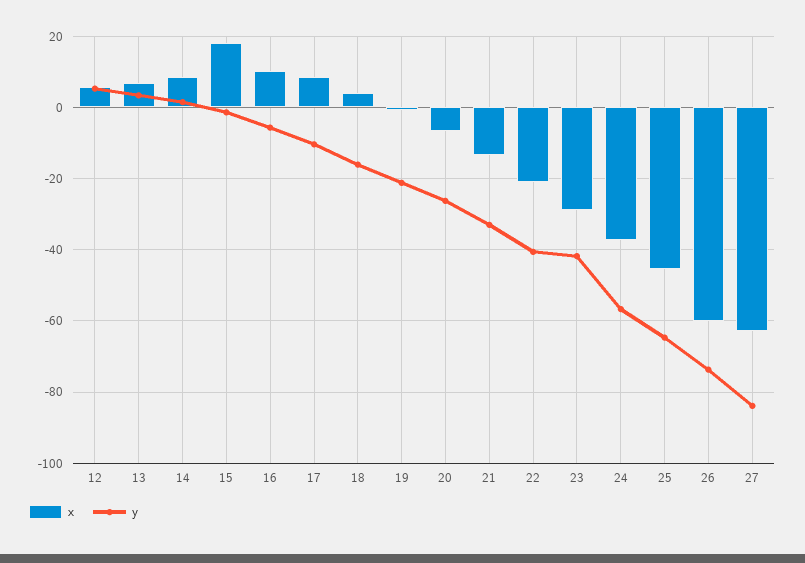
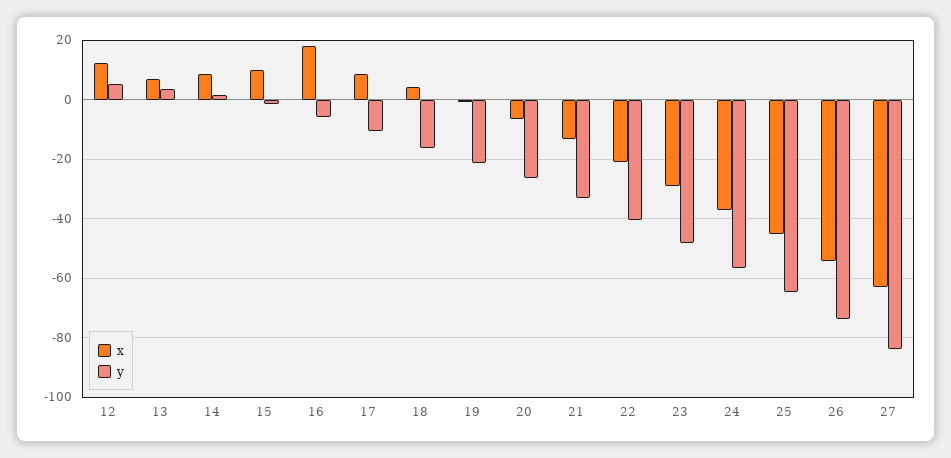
x, 12: 6 -> 12.5
x, 15: 18 -> 10
x, 16: 10 -> 17.5
y, 23: -42 -> -47.5
x, 26: -60 -> -55

